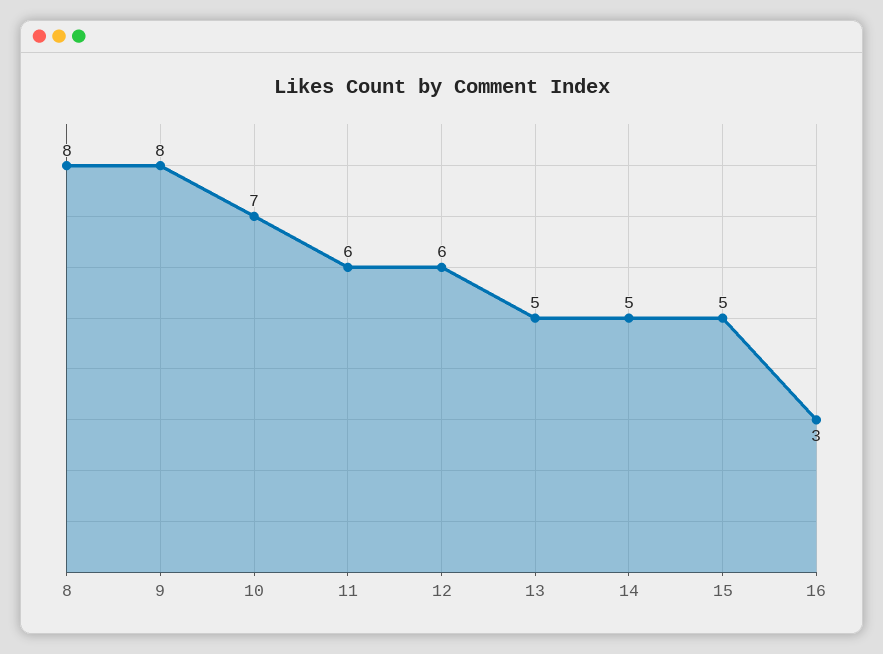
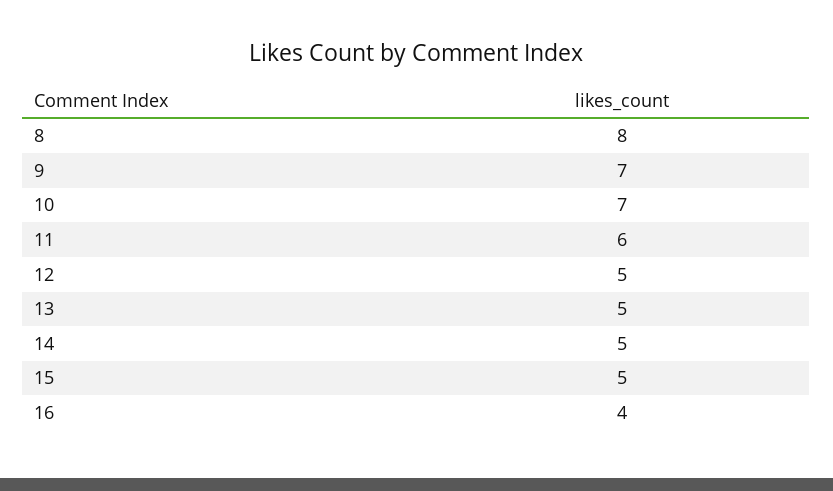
9: 8 -> 7
12: 6 -> 5
16: 3 -> 4

